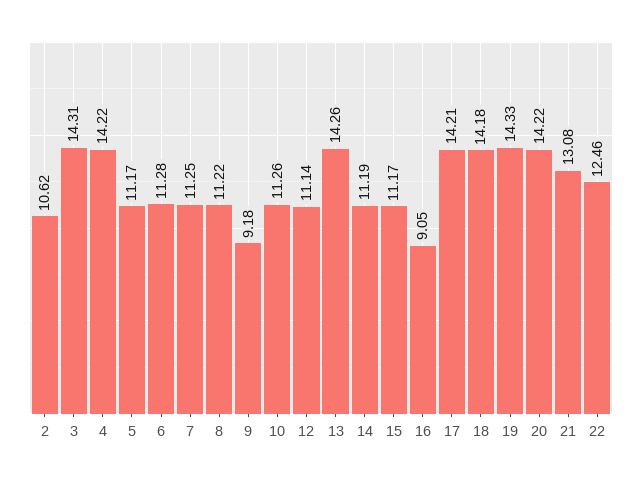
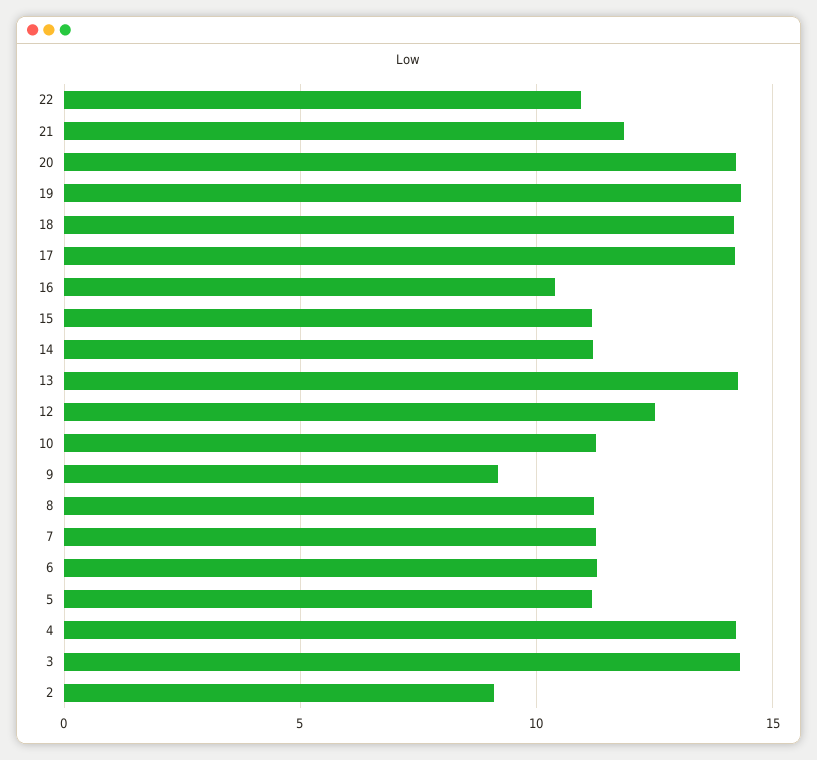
2: 10.62 -> 9
12: 11.14 -> 12.5
16: 9.05 -> 10.5
21: 13.08 -> 12
22: 12.46 -> 11

